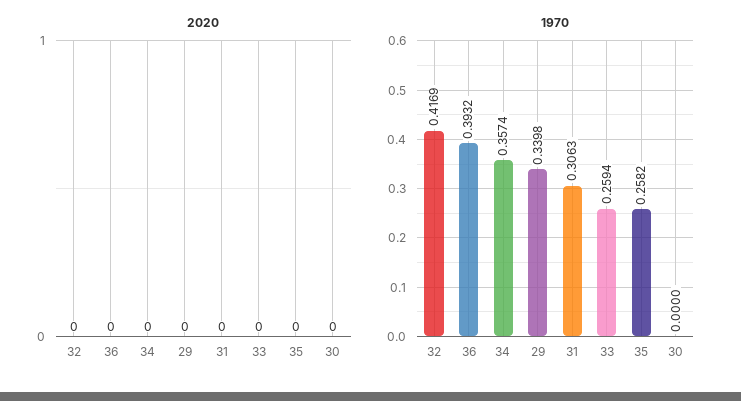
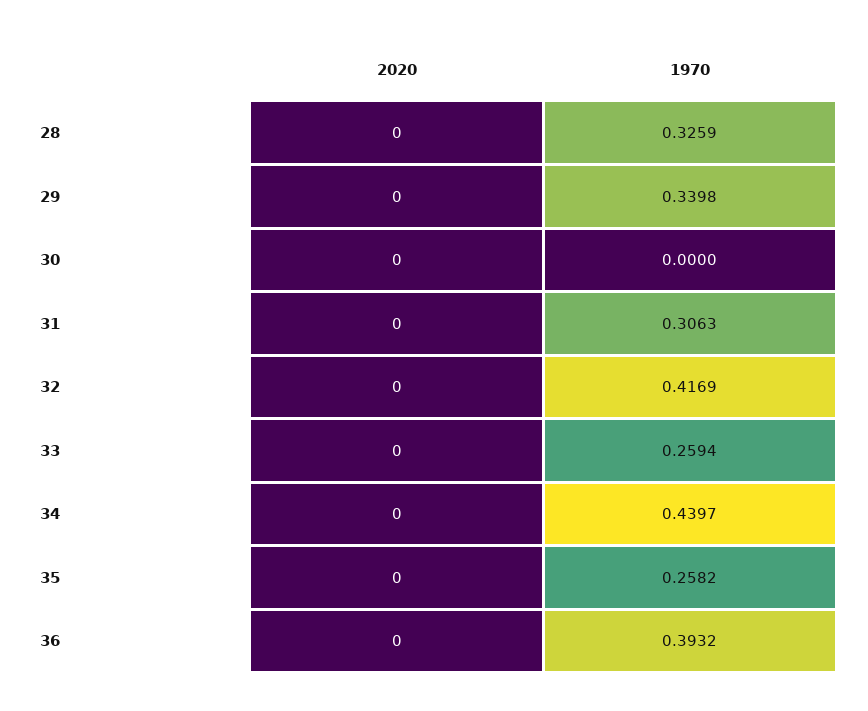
1970, 34: 0.3574 -> 0.4397
2020, 28: none -> 0
1970, 28: none -> 0.3259

